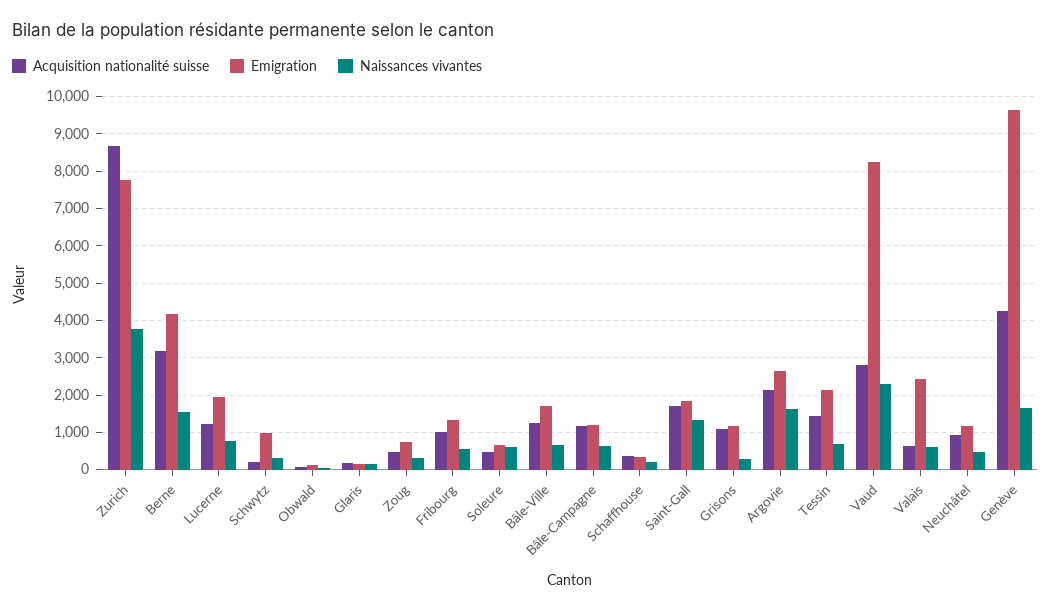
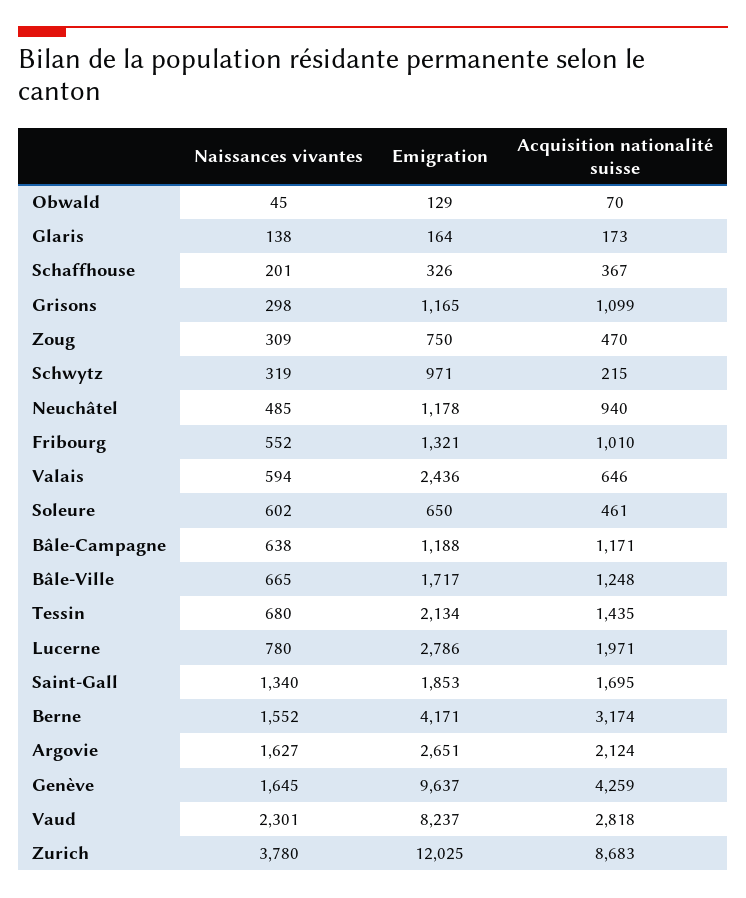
Emigration, Zurich: 7800 -> 12025
Acquisition nationalité suisse, Lucerne: 1200 -> 1971
Emigration, Lucerne: 2000 -> 2786

